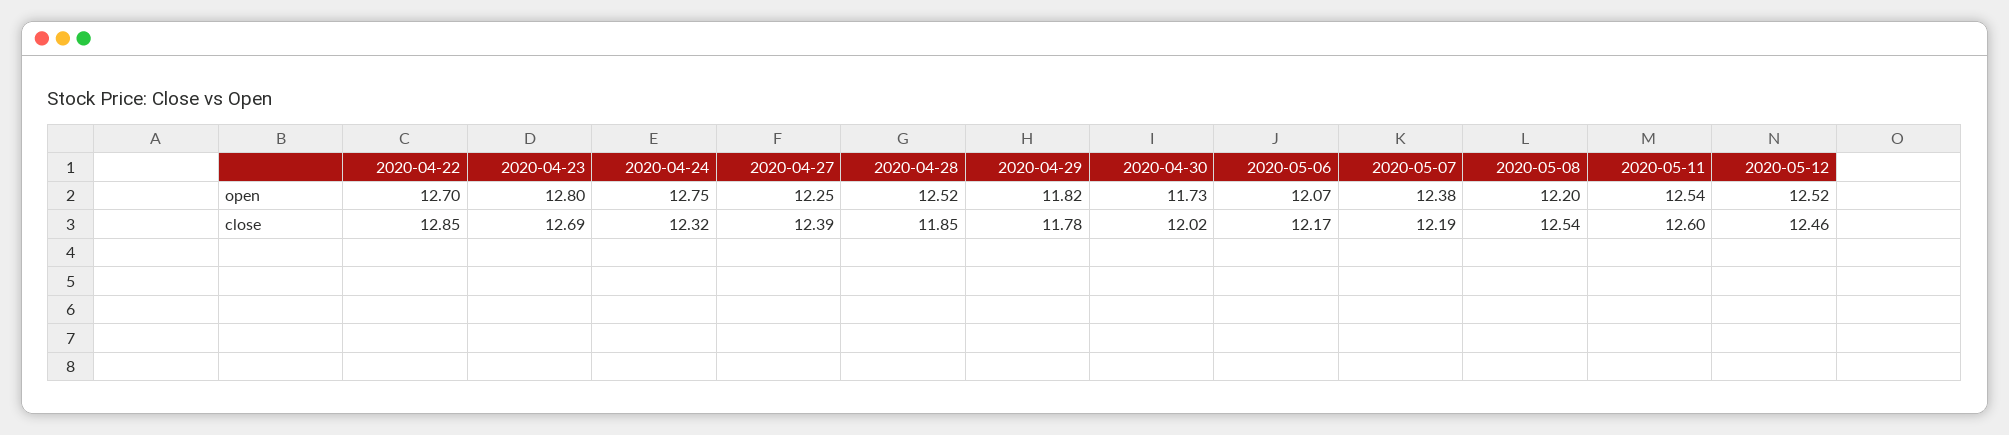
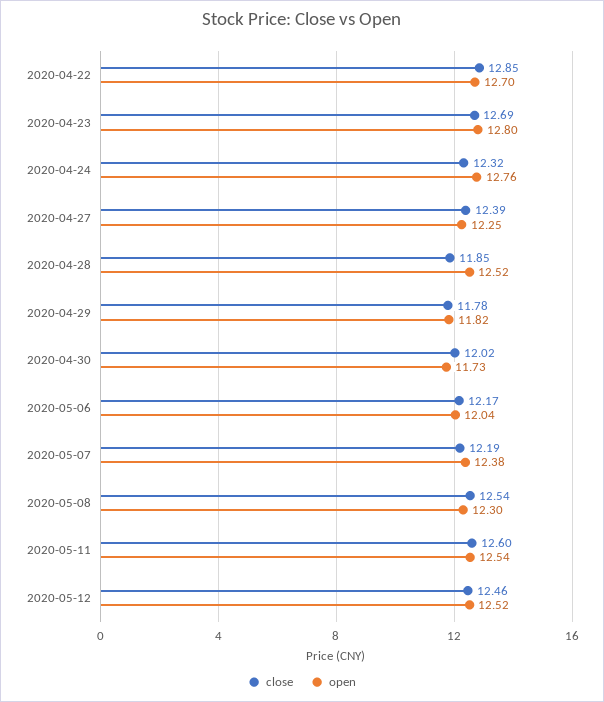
open, 2020-04-24: 12.75 -> 12.76
open, 2020-05-06: 12.07 -> 12.04
open, 2020-05-08: 12.2 -> 12.3

